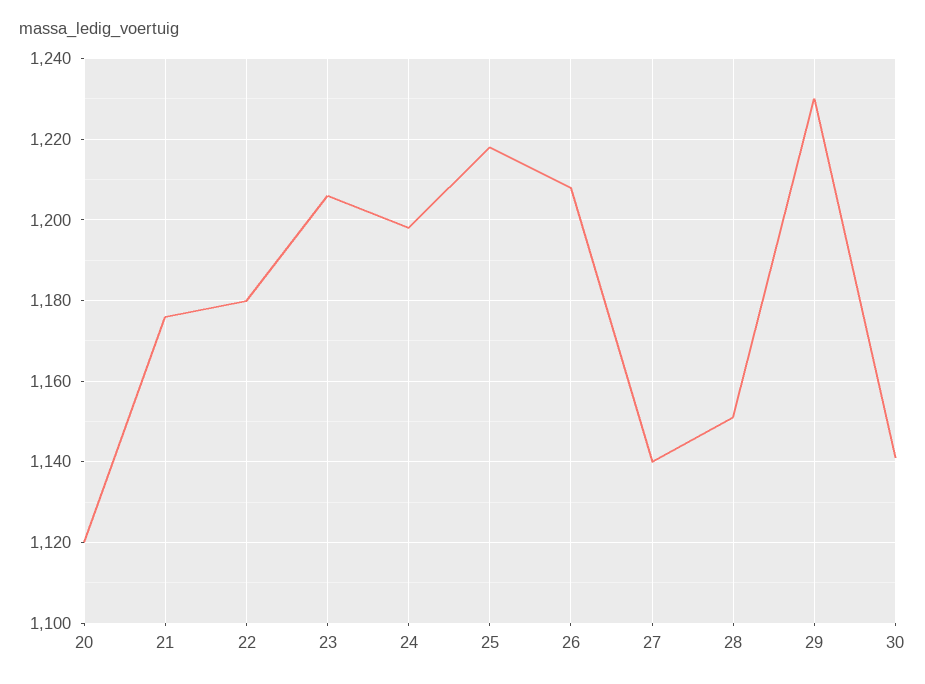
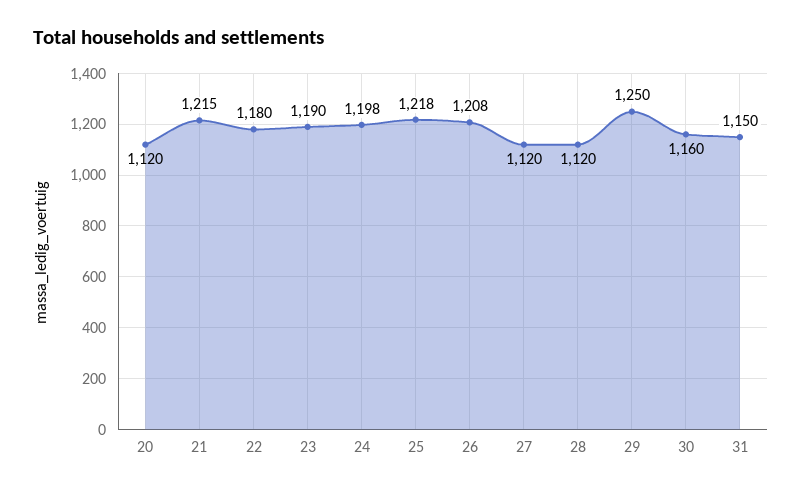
21: 1175 -> 1215
23: 1205 -> 1190
27: 1140 -> 1120
28: 1150 -> 1120
29: 1230 -> 1250
30: 1140 -> 1160
31: none -> 1150

